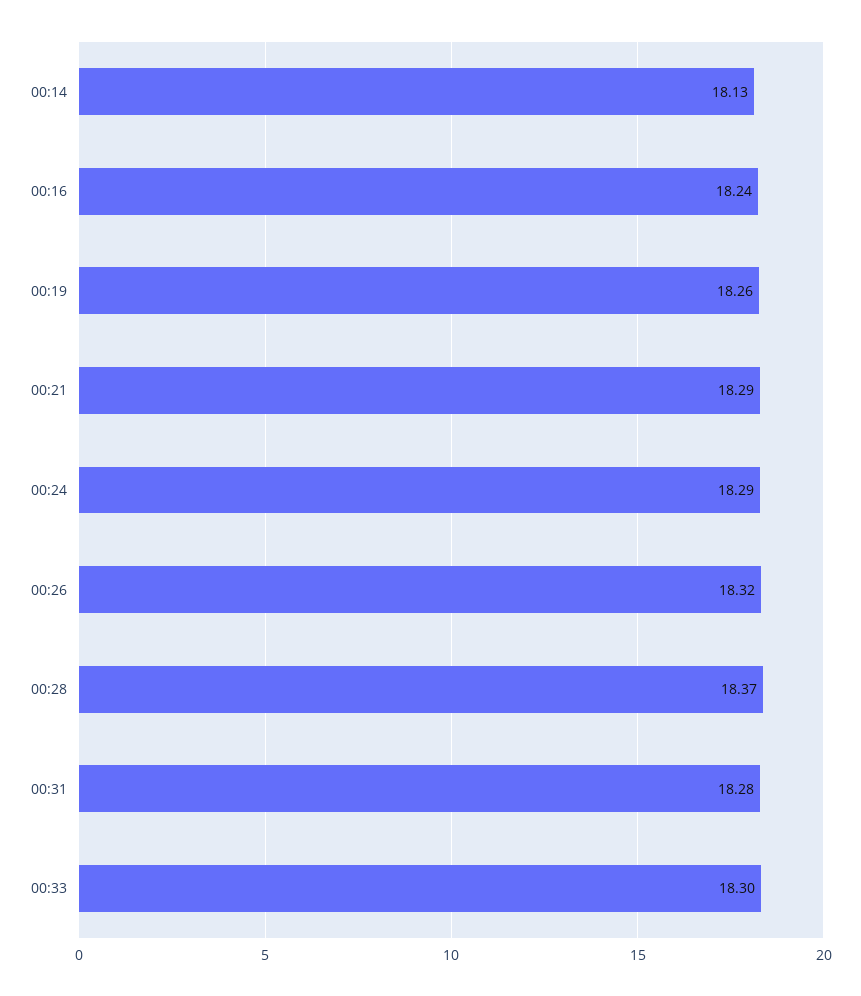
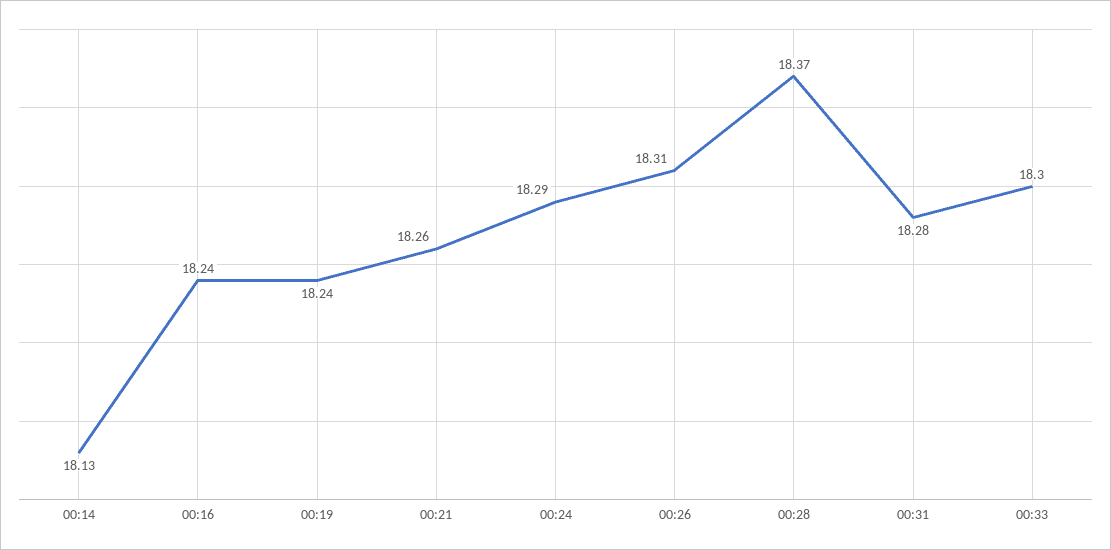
00:19: 18.26 -> 18.24
00:21: 18.29 -> 18.26
00:26: 18.32 -> 18.31

